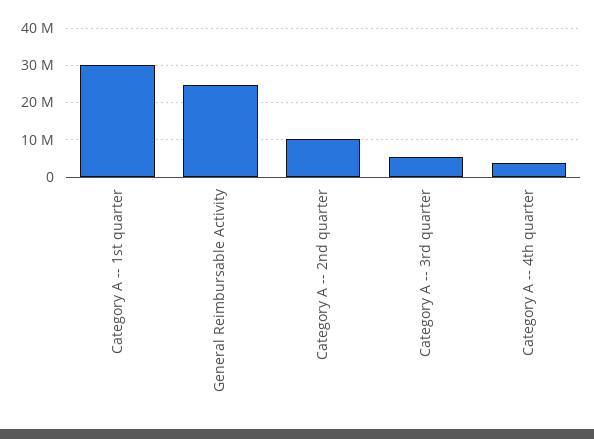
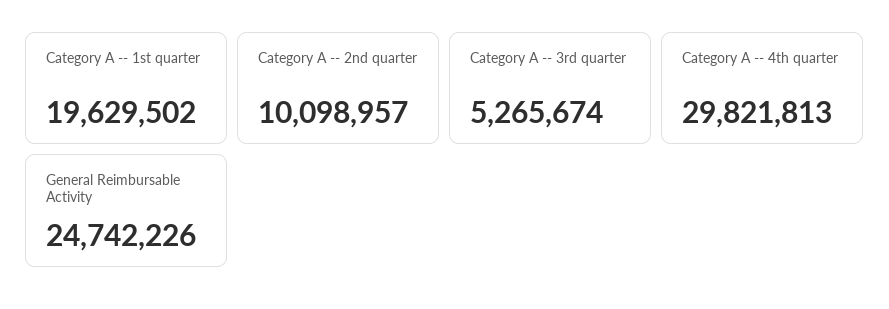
Category A -- 1st quarter: 30000000 -> 19629502
Category A -- 4th quarter: 4000000 -> 29821813

